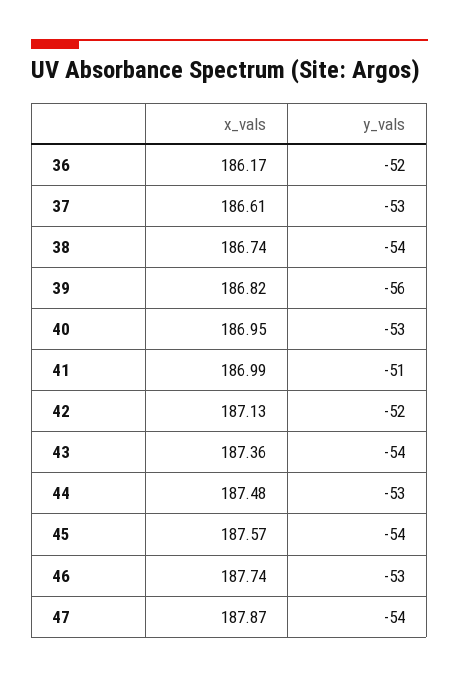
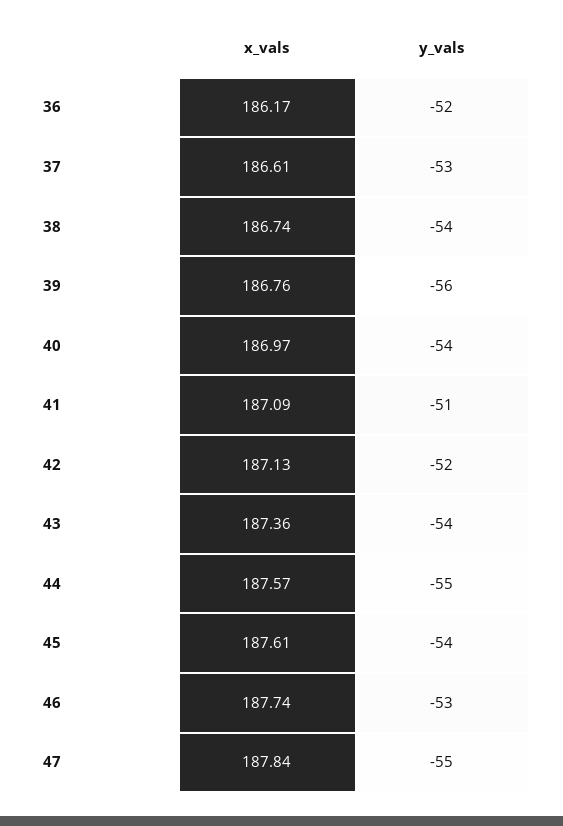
x_vals, 39: 186.82 -> 186.76
x_vals, 40: 186.95 -> 186.97
y_vals, 40: -53 -> -54
x_vals, 41: 186.99 -> 187.09
x_vals, 44: 187.48 -> 187.57
y_vals, 44: -53 -> -55
x_vals, 45: 187.57 -> 187.61
x_vals, 47: 187.87 -> 187.84
y_vals, 47: -54 -> -55

